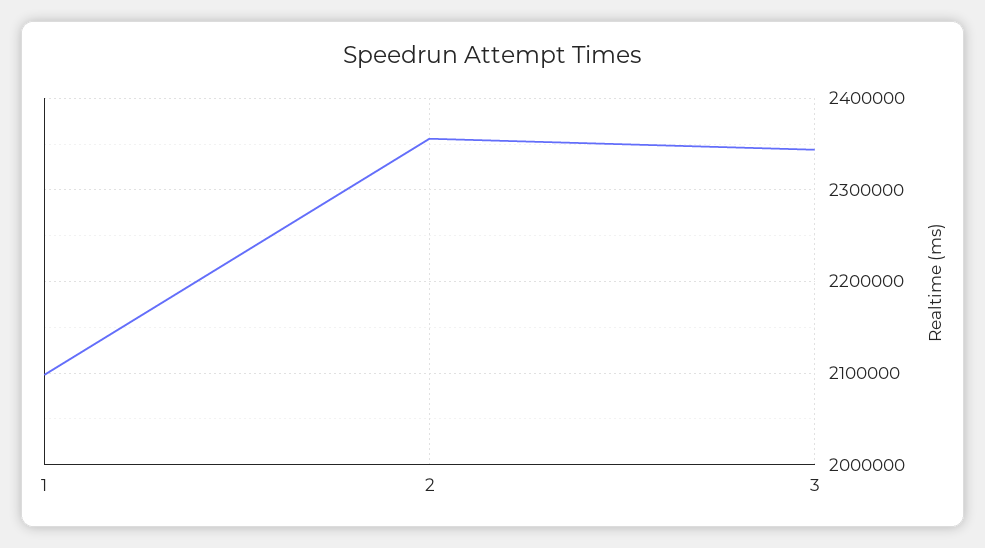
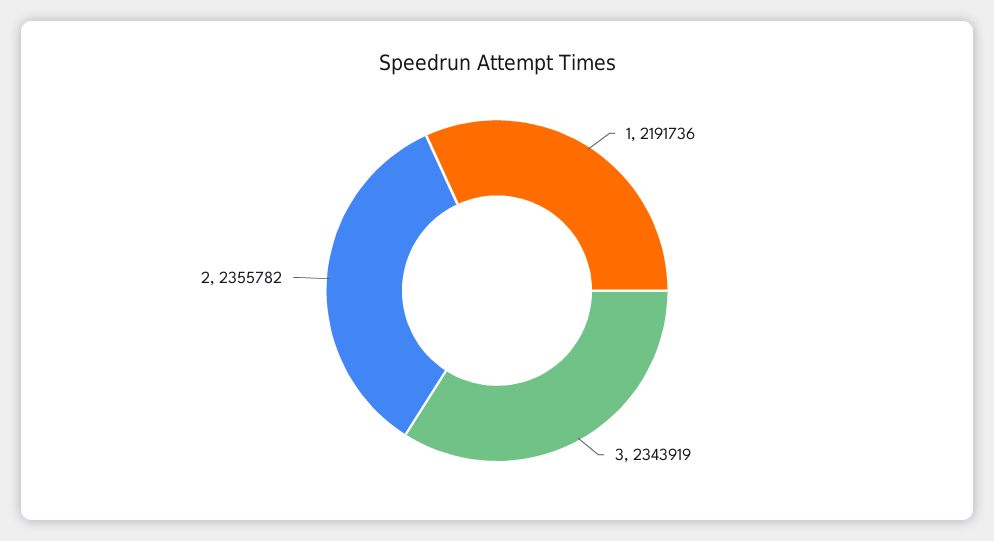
1: 2100000 -> 2191736

